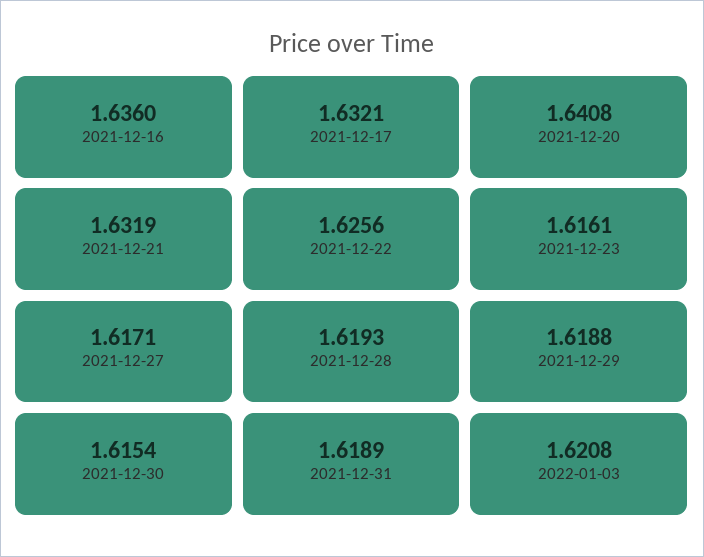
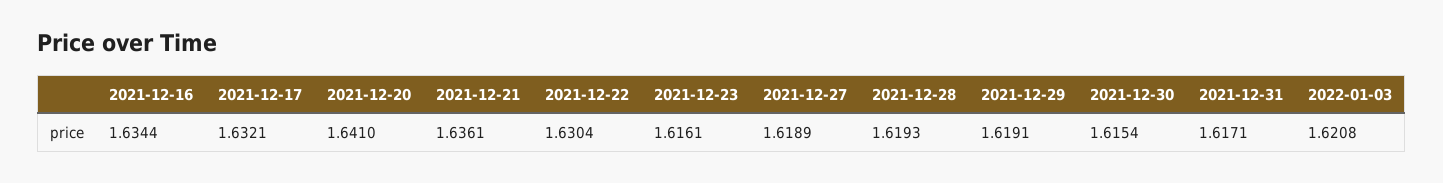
2021-12-16: 1.636 -> 1.6344
2021-12-20: 1.6408 -> 1.641
2021-12-21: 1.6319 -> 1.6361
2021-12-22: 1.6256 -> 1.6304
2021-12-27: 1.6171 -> 1.6189
2021-12-29: 1.6188 -> 1.6191
2021-12-31: 1.6189 -> 1.6171

